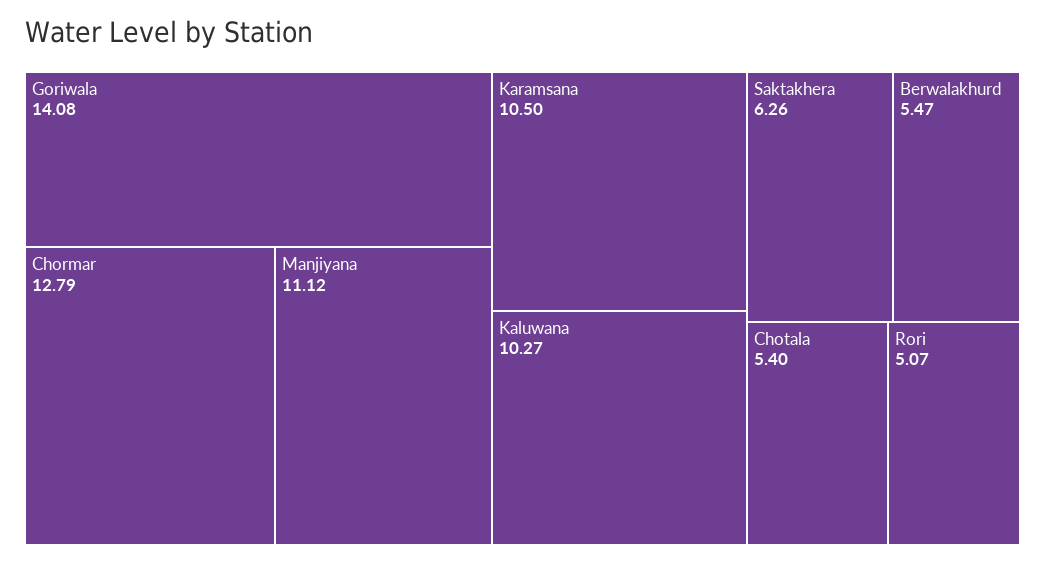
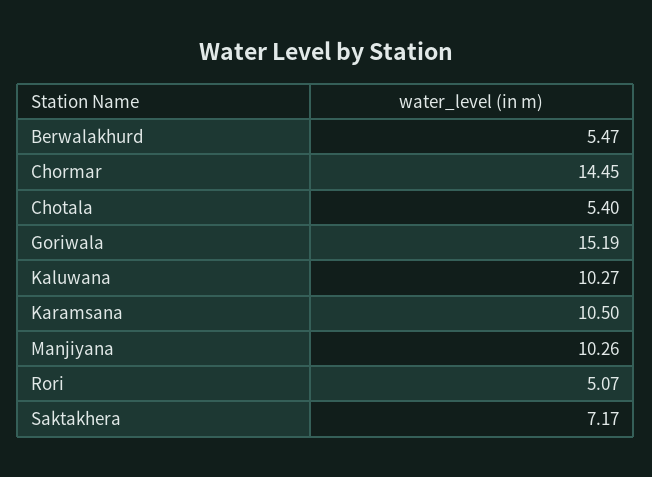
Goriwala: 14.08 -> 15.19
Chormar: 12.79 -> 14.45
Manjiyana: 11.12 -> 10.26
Saktakhera: 6.26 -> 7.17

